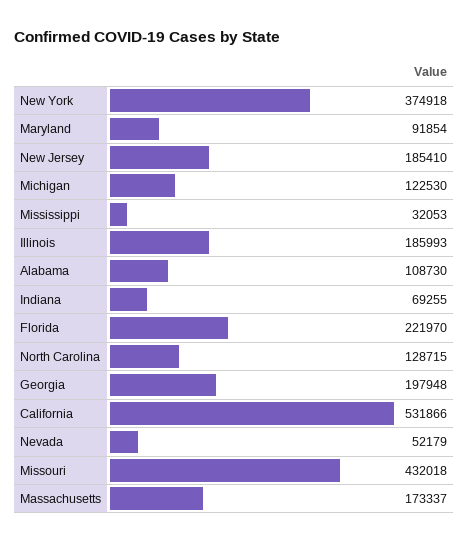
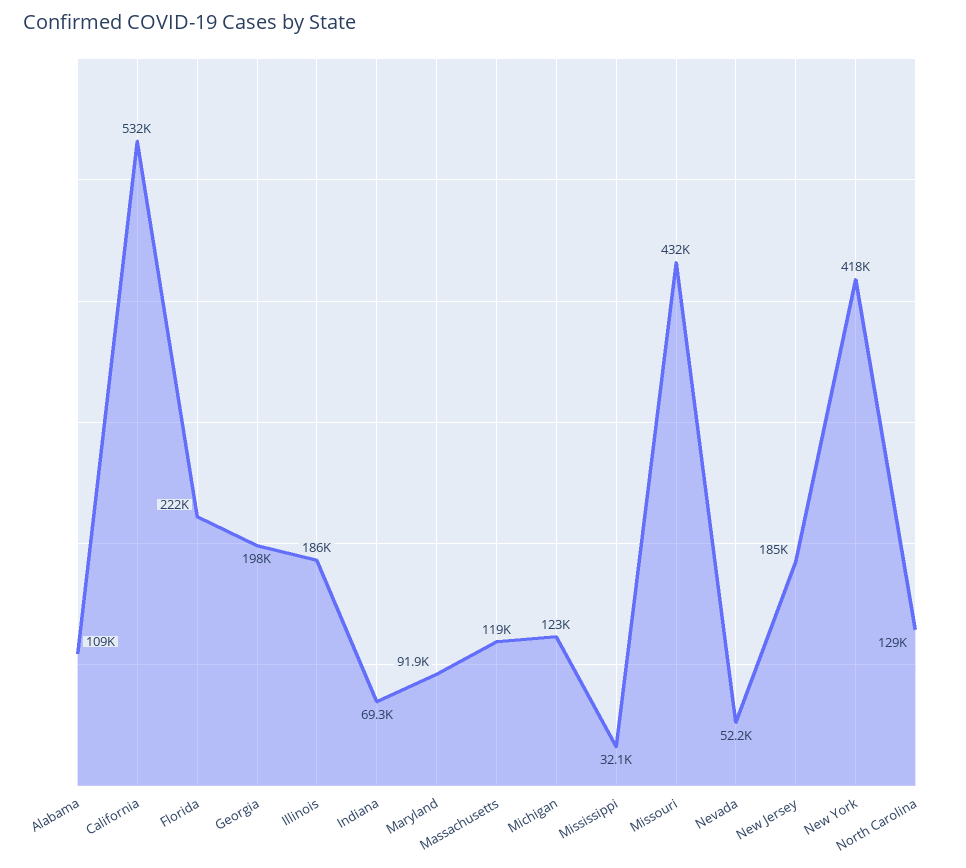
New York: 374918 -> 418000
Massachusetts: 173337 -> 119000

